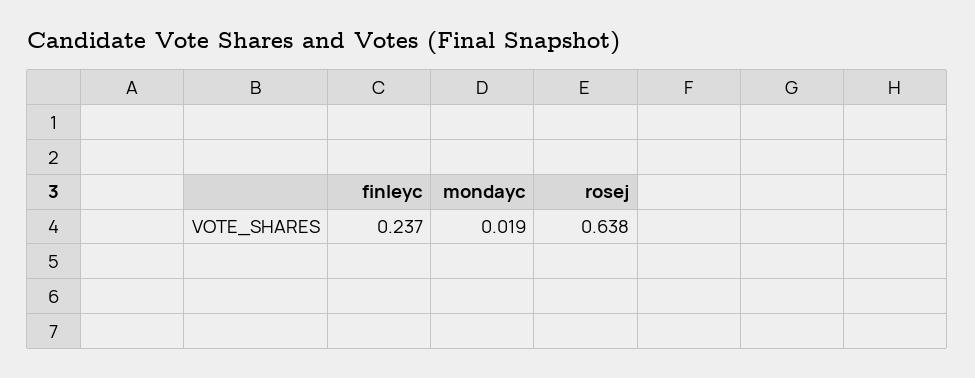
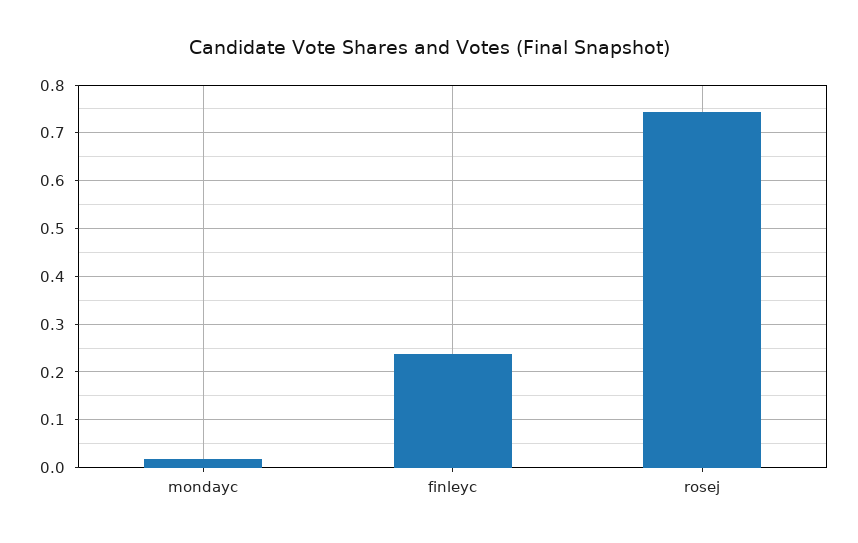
rosej: 0.638 -> 0.74

